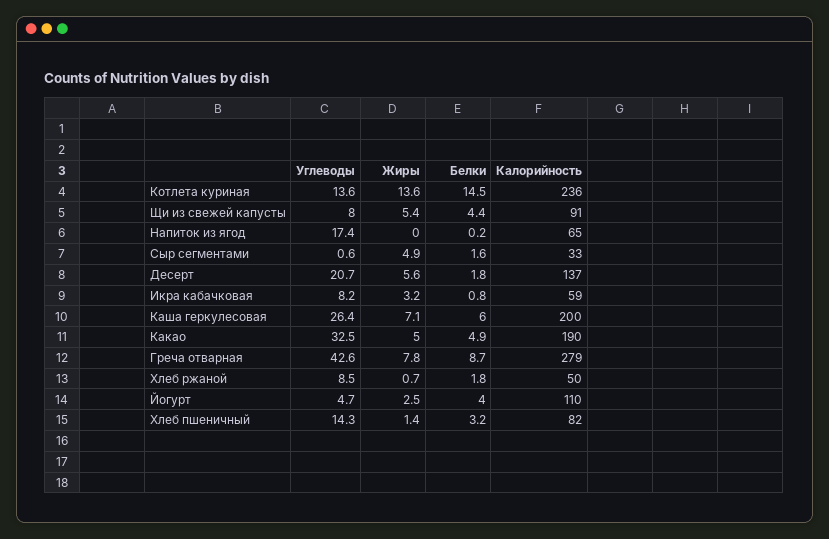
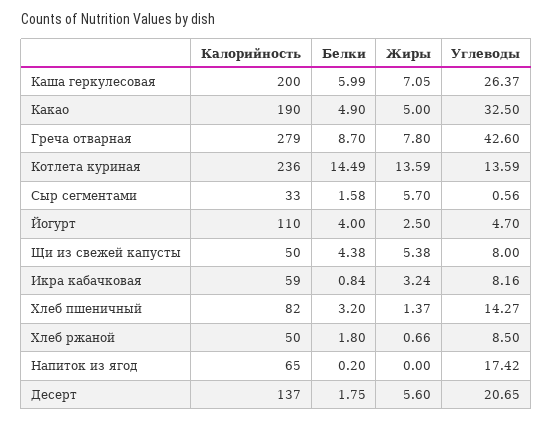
Калорийность, Щи из свежей капусты: 91 -> 50
Жиры, Сыр сегментами: 4.9 -> 5.7

